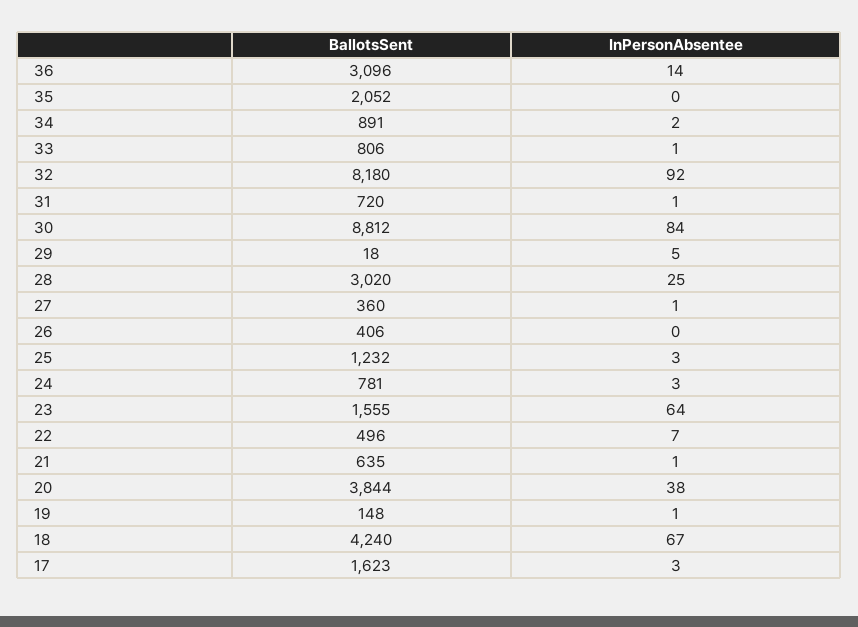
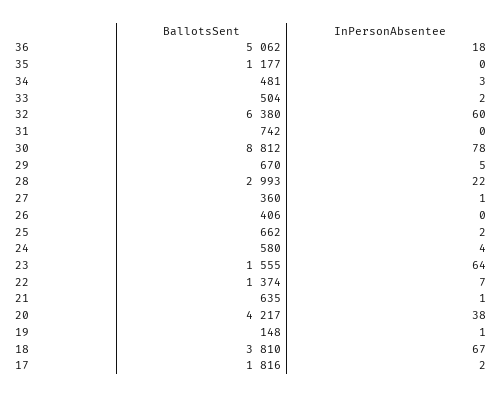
BallotsSent, 36: 3096 -> 5062
InPersonAbsentee, 36: 14 -> 18
BallotsSent, 35: 2052 -> 1177
BallotsSent, 34: 891 -> 481
InPersonAbsentee, 34: 2 -> 3
BallotsSent, 33: 806 -> 504
InPersonAbsentee, 33: 1 -> 2
BallotsSent, 32: 8180 -> 6380
InPersonAbsentee, 32: 92 -> 60
BallotsSent, 31: 720 -> 742
InPersonAbsentee, 31: 1 -> 0
InPersonAbsentee, 30: 84 -> 78
BallotsSent, 29: 18 -> 670
BallotsSent, 28: 3020 -> 2993
InPersonAbsentee, 28: 25 -> 22
BallotsSent, 25: 1232 -> 662
InPersonAbsentee, 25: 3 -> 2
BallotsSent, 24: 781 -> 580
InPersonAbsentee, 24: 3 -> 4
BallotsSent, 22: 496 -> 1374
BallotsSent, 20: 3844 -> 4217
BallotsSent, 18: 4240 -> 3810
BallotsSent, 17: 1623 -> 1816
InPersonAbsentee, 17: 3 -> 2

